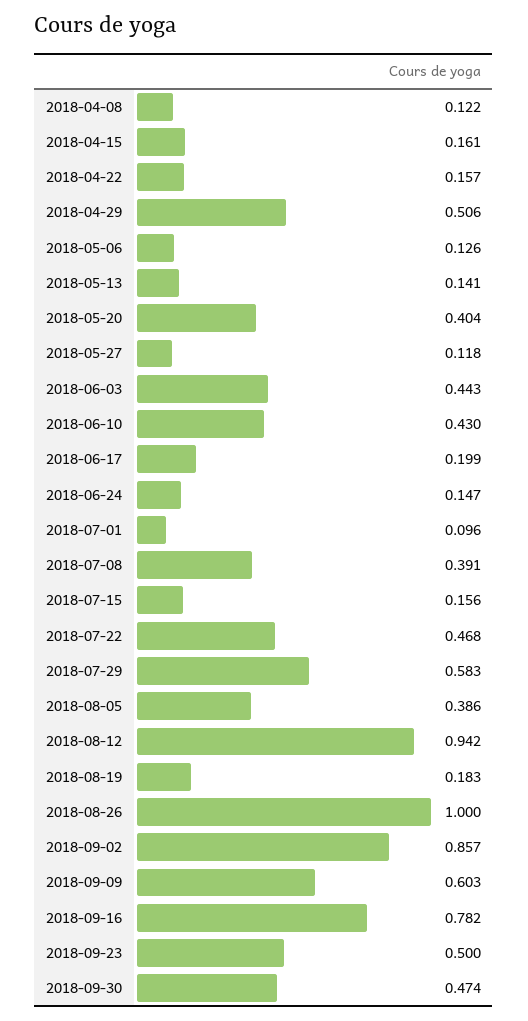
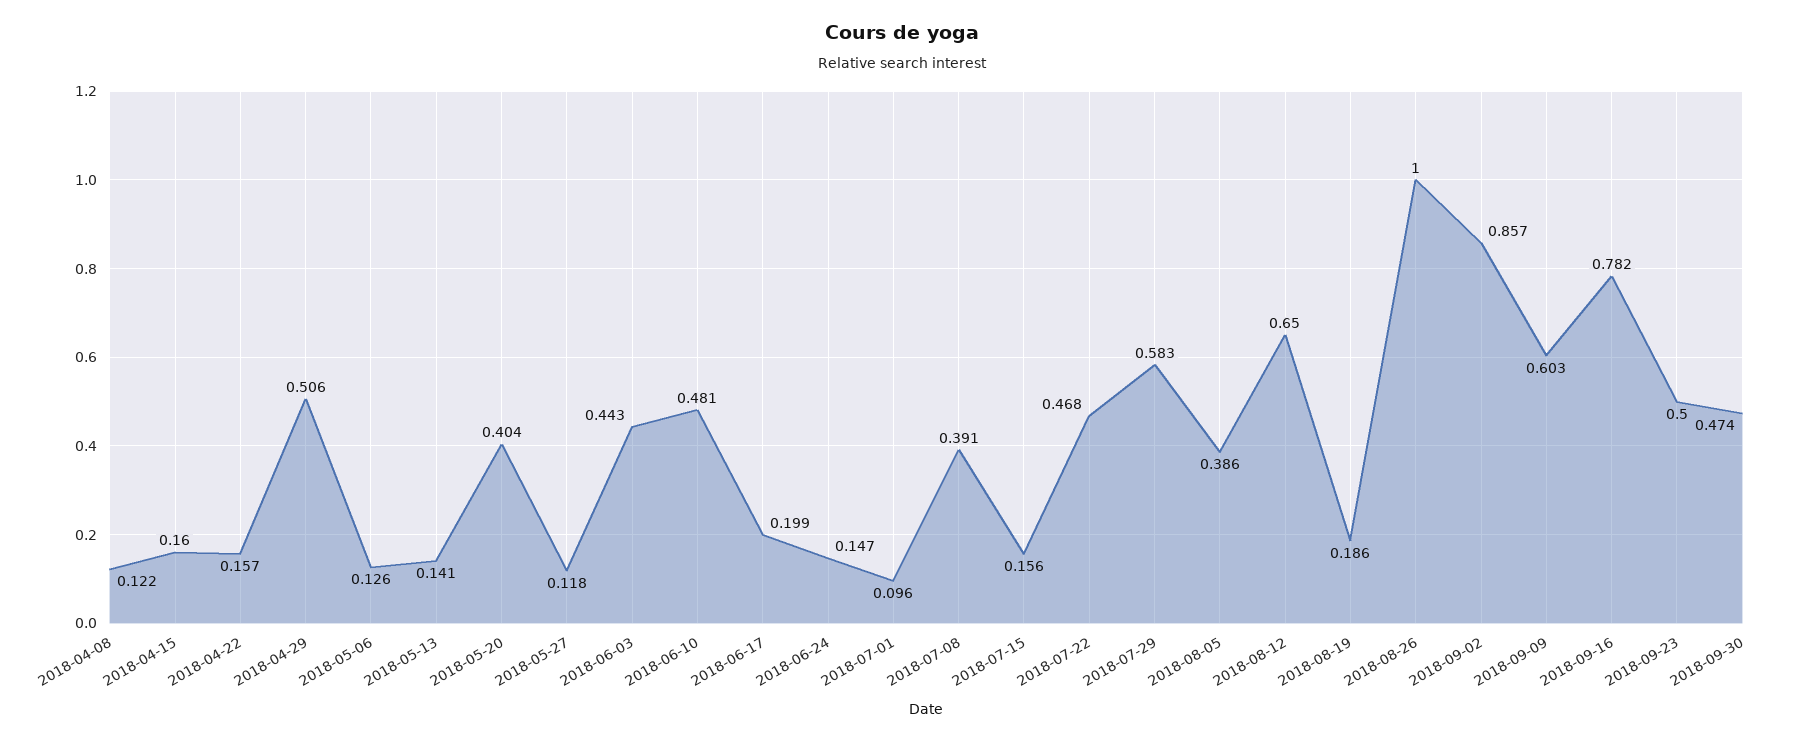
2018-04-15: 0.161 -> 0.16
2018-06-10: 0.43 -> 0.481
2018-08-12: 0.942 -> 0.65
2018-08-19: 0.183 -> 0.186

